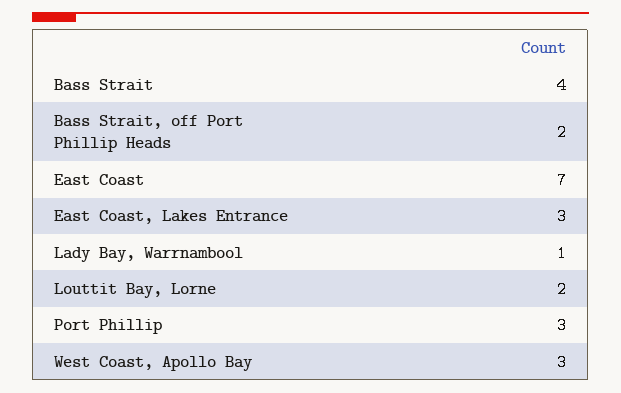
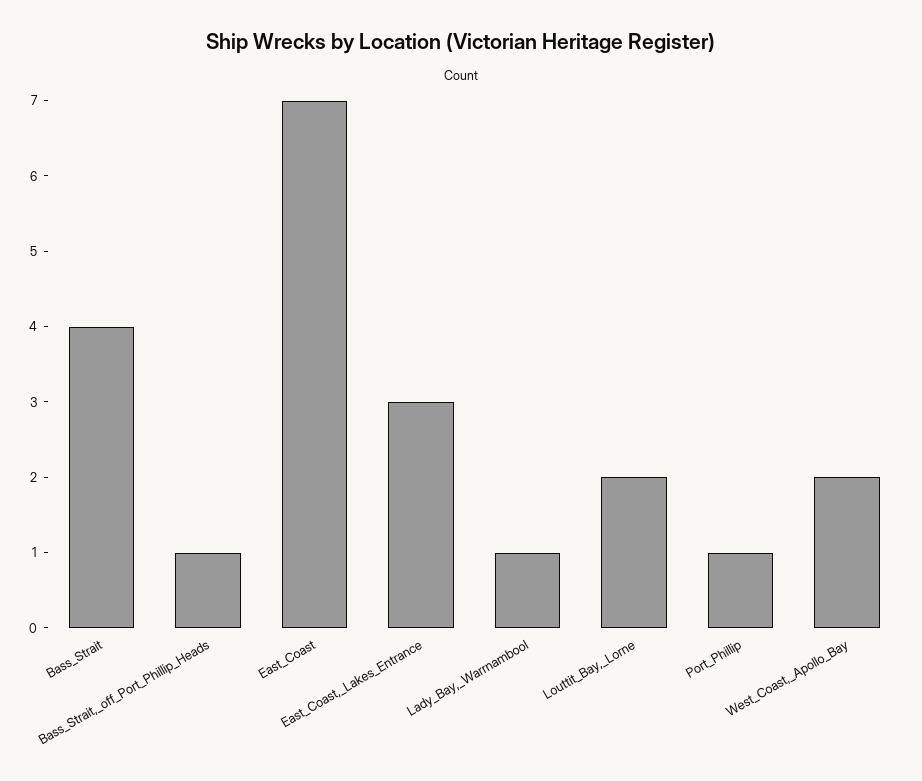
Bass Strait, off Port Phillip Heads: 2 -> 1
Port Phillip: 3 -> 1
West Coast, Apollo Bay: 3 -> 2

